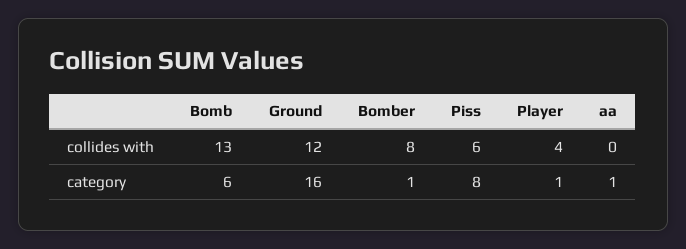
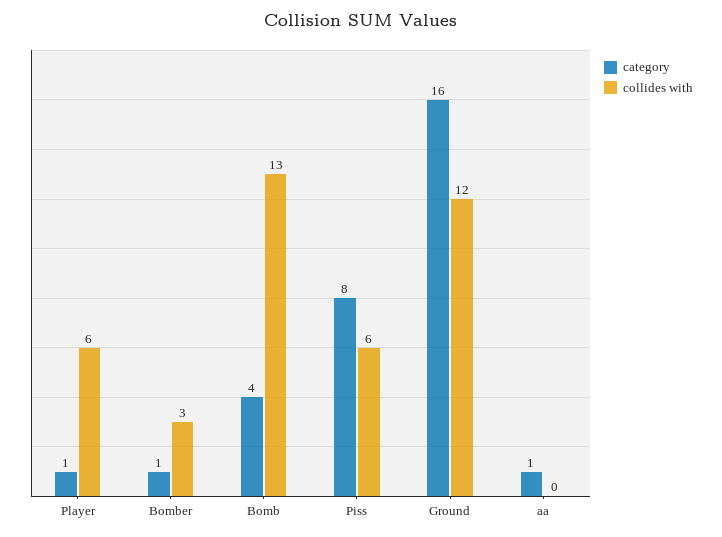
collides with, Bomber: 8 -> 3
collides with, Player: 4 -> 6
category, Bomb: 6 -> 4

